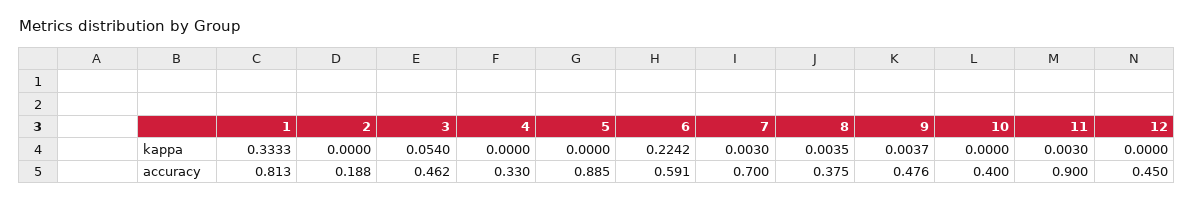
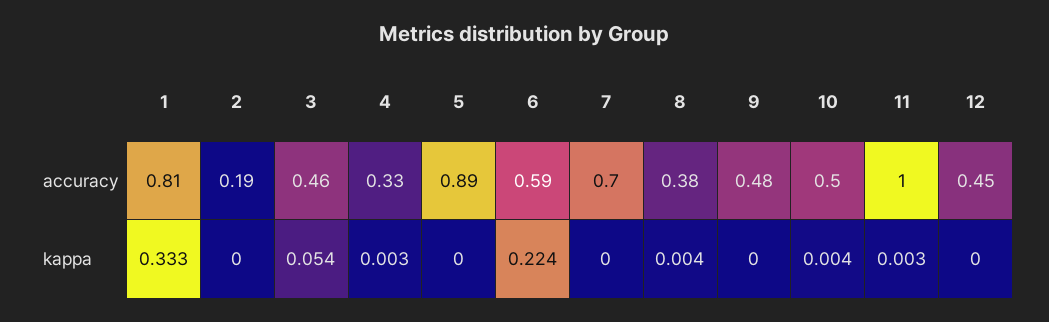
4, kappa: 0 -> 0.003
7, kappa: 0.003 -> 0
9, kappa: 0.0037 -> 0
10, kappa: 0 -> 0.004
10, accuracy: 0.4 -> 0.5
11, accuracy: 0.9 -> 1

